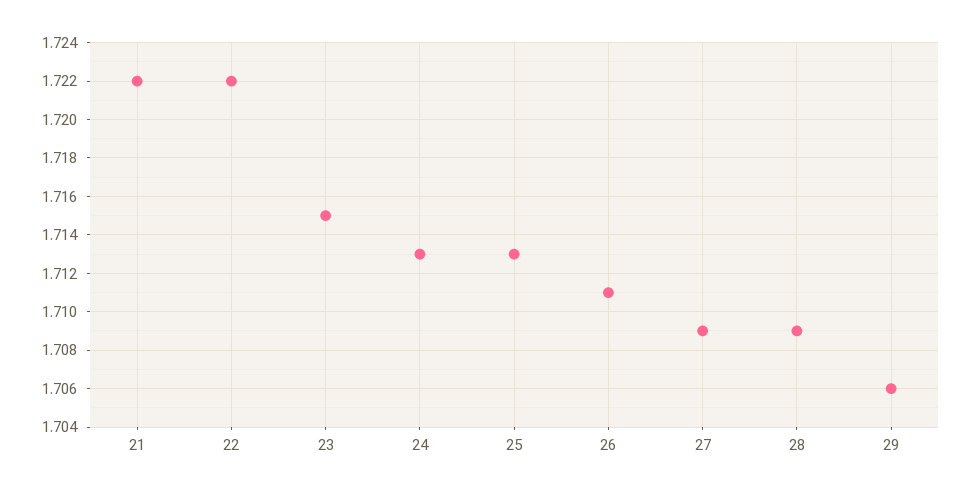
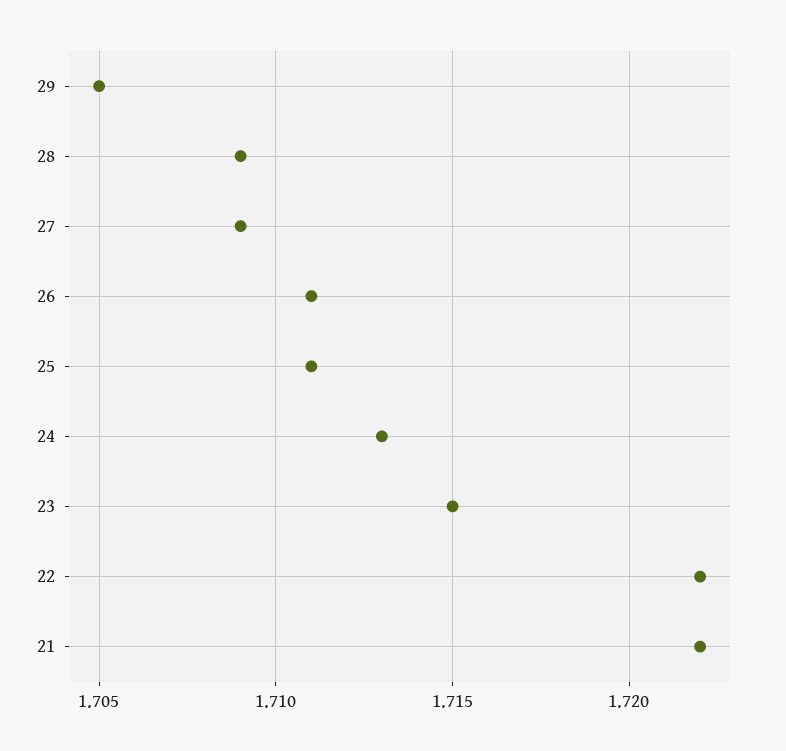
25: 1.713 -> 1.711
29: 1.706 -> 1.705

